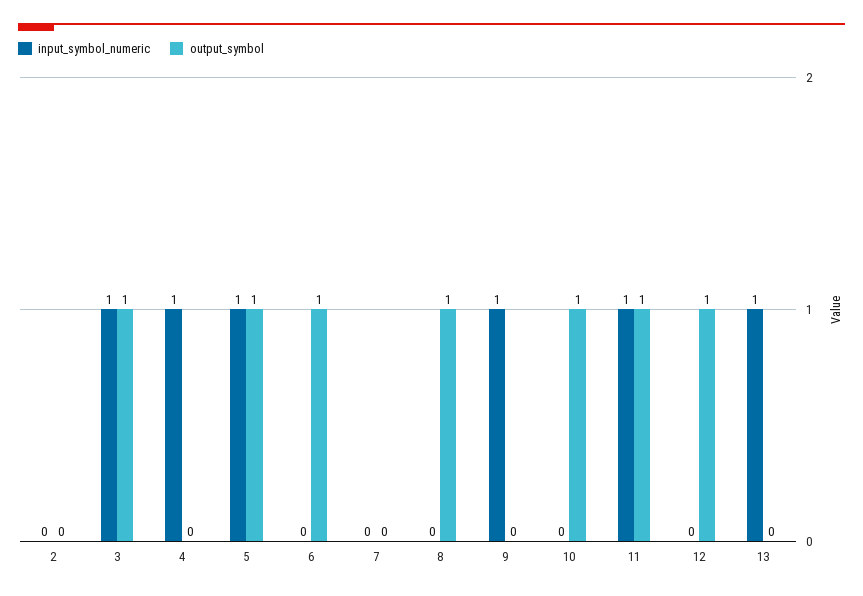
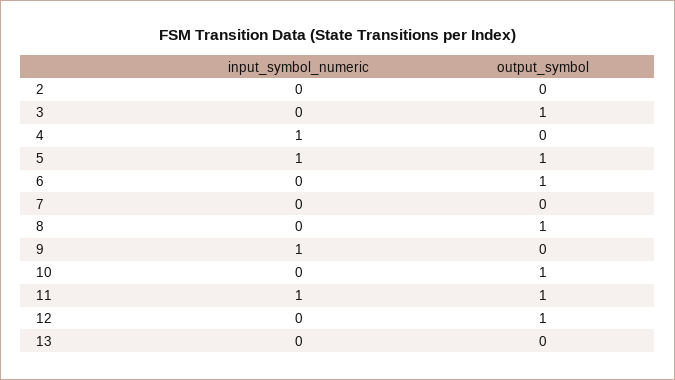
input_symbol_numeric, 3: 1 -> 0
input_symbol_numeric, 13: 1 -> 0

